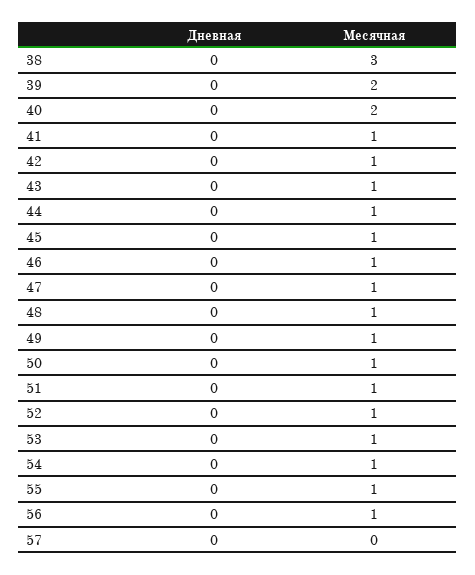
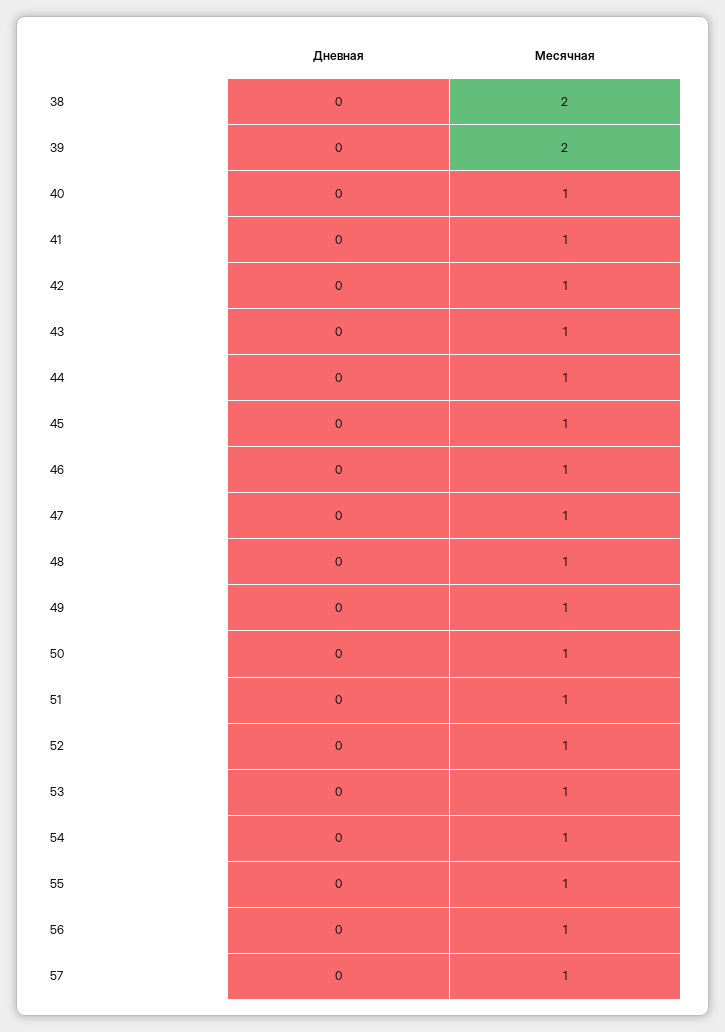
Месячная, 38: 3 -> 2
Месячная, 40: 2 -> 1
Месячная, 57: 0 -> 1

